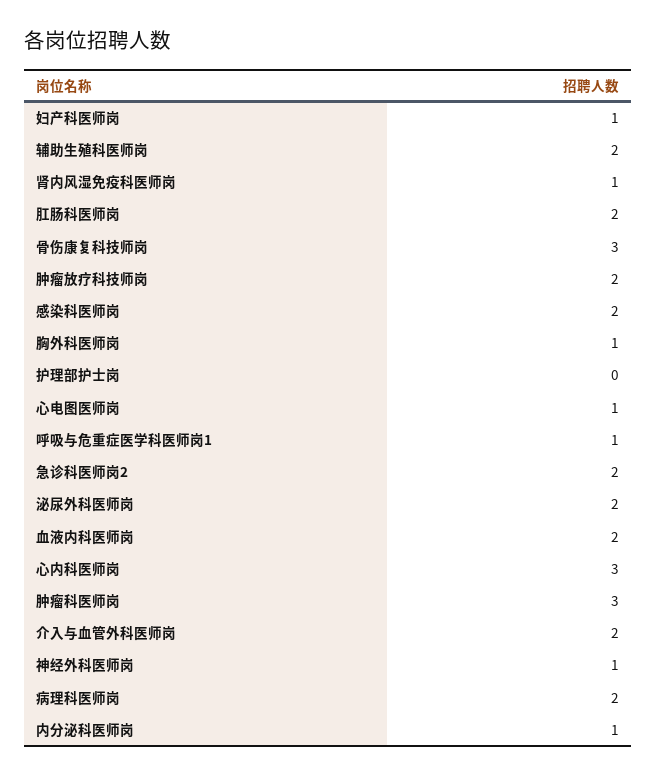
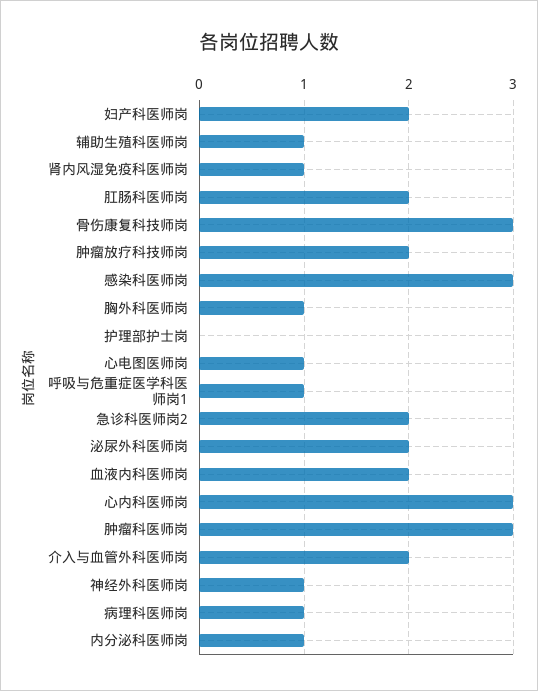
妇产科医师岗: 1 -> 2
辅助生殖科医师岗: 2 -> 1
感染科医师岗: 2 -> 3
病理科医师岗: 2 -> 1

